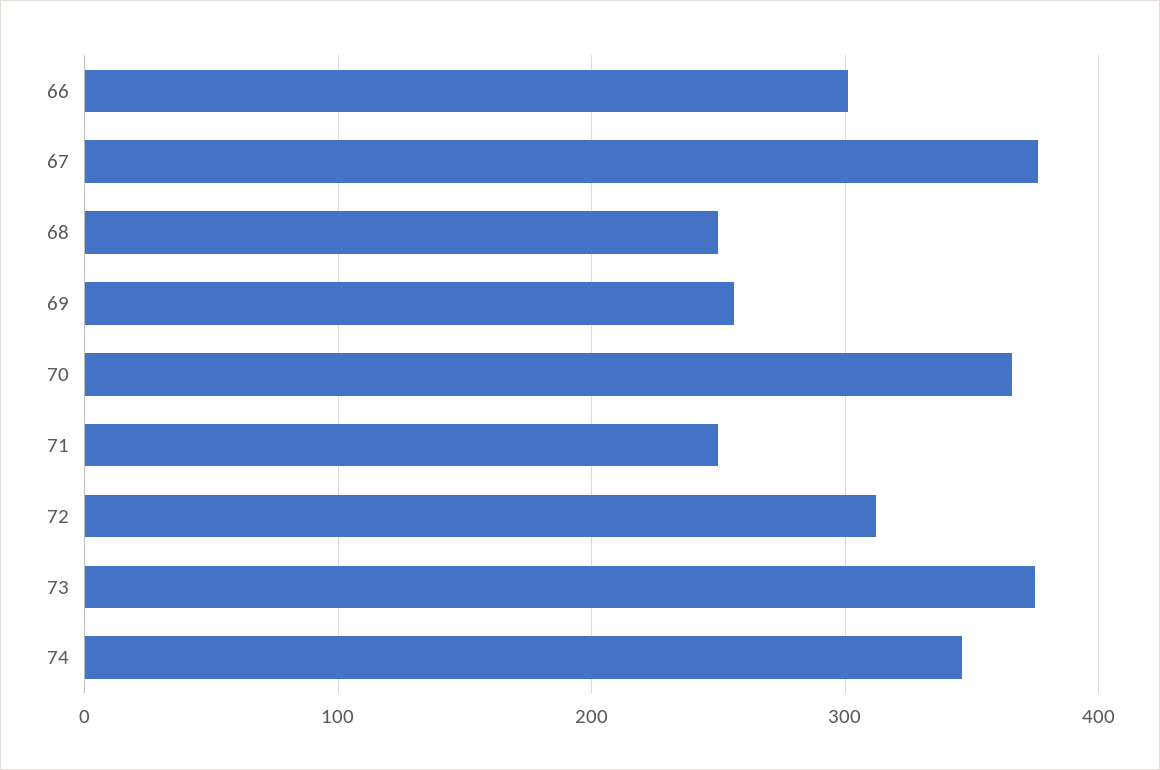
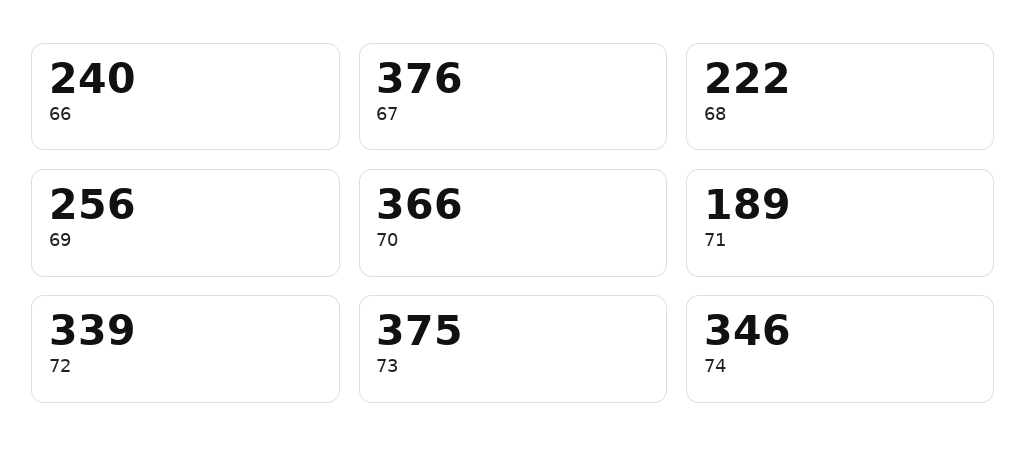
66: 300 -> 240
68: 250 -> 222
71: 250 -> 189
72: 310 -> 339

